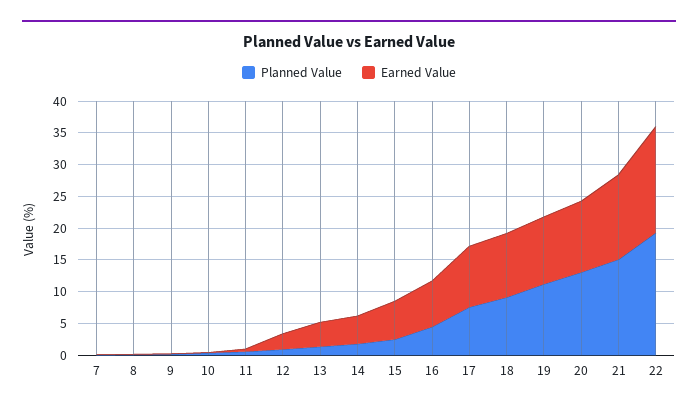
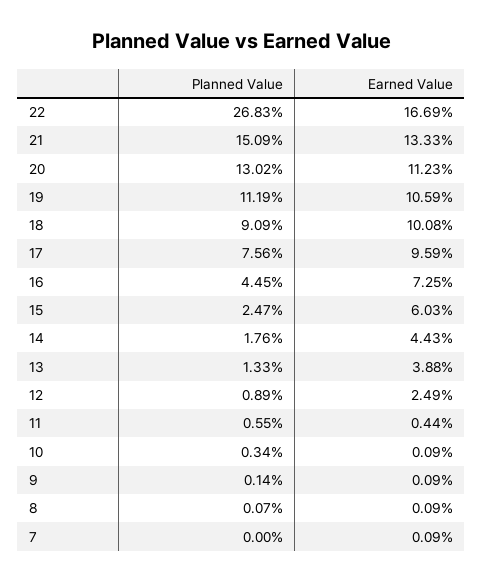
Planned Value, 22: 20 -> 26.83

